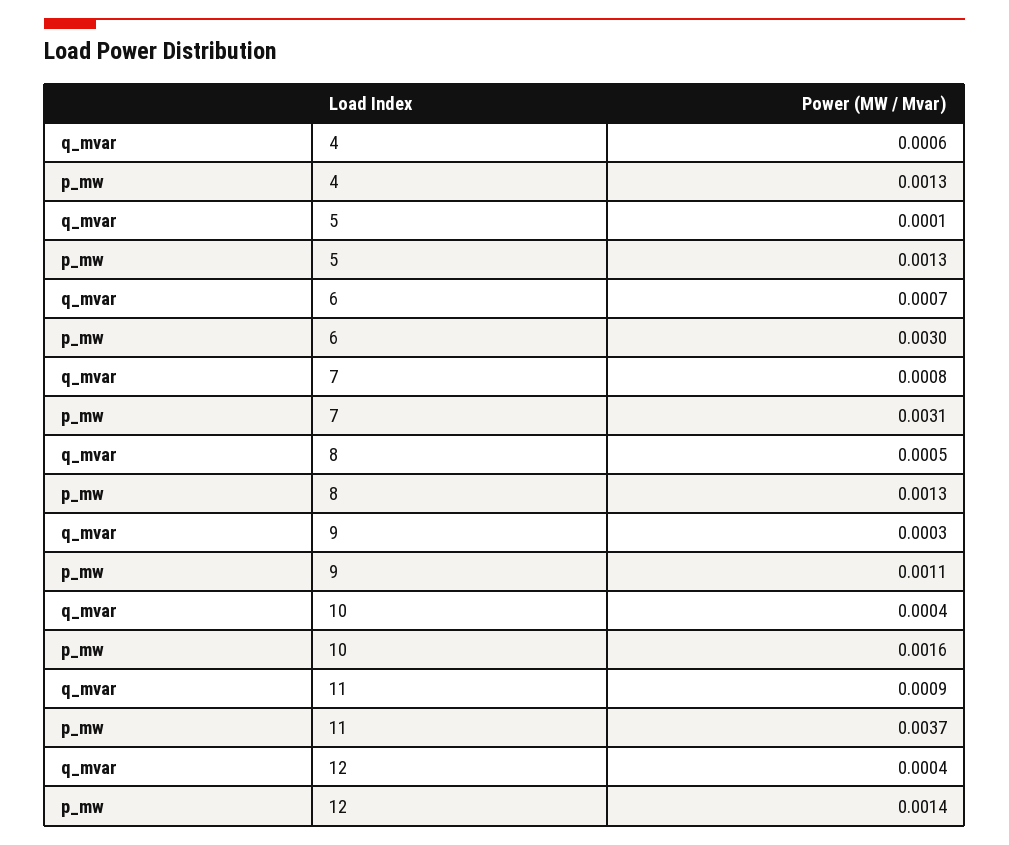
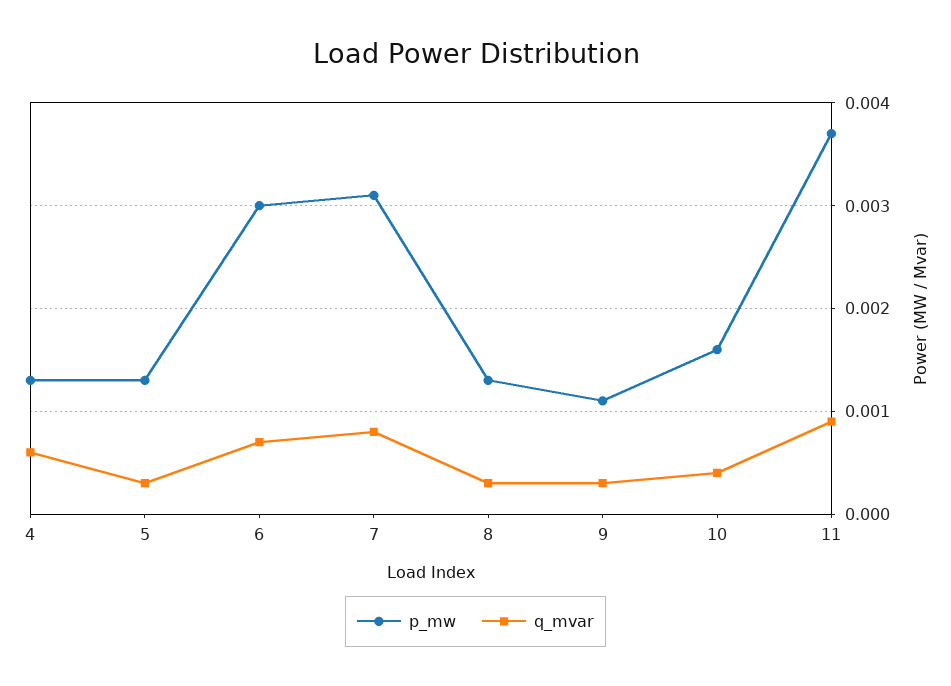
q_mvar, 5: 0.0001 -> 0.0003
q_mvar, 8: 0.0005 -> 0.0003
q_mvar, 12: 0.0004 -> none
p_mw, 12: 0.0014 -> none

